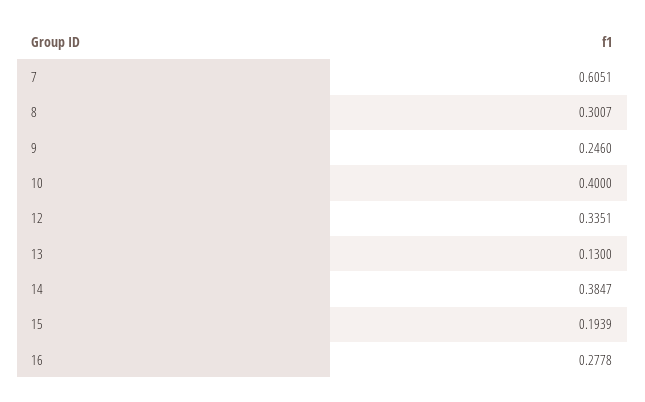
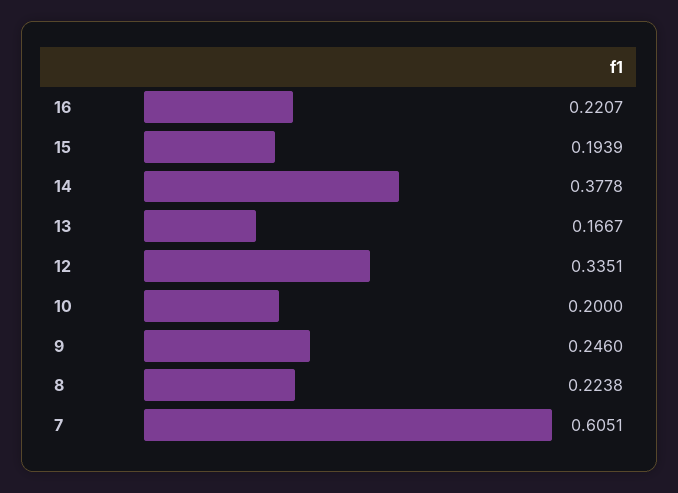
8: 0.3007 -> 0.2238
10: 0.4 -> 0.2
13: 0.13 -> 0.1667
14: 0.3847 -> 0.3778
16: 0.2778 -> 0.2207

